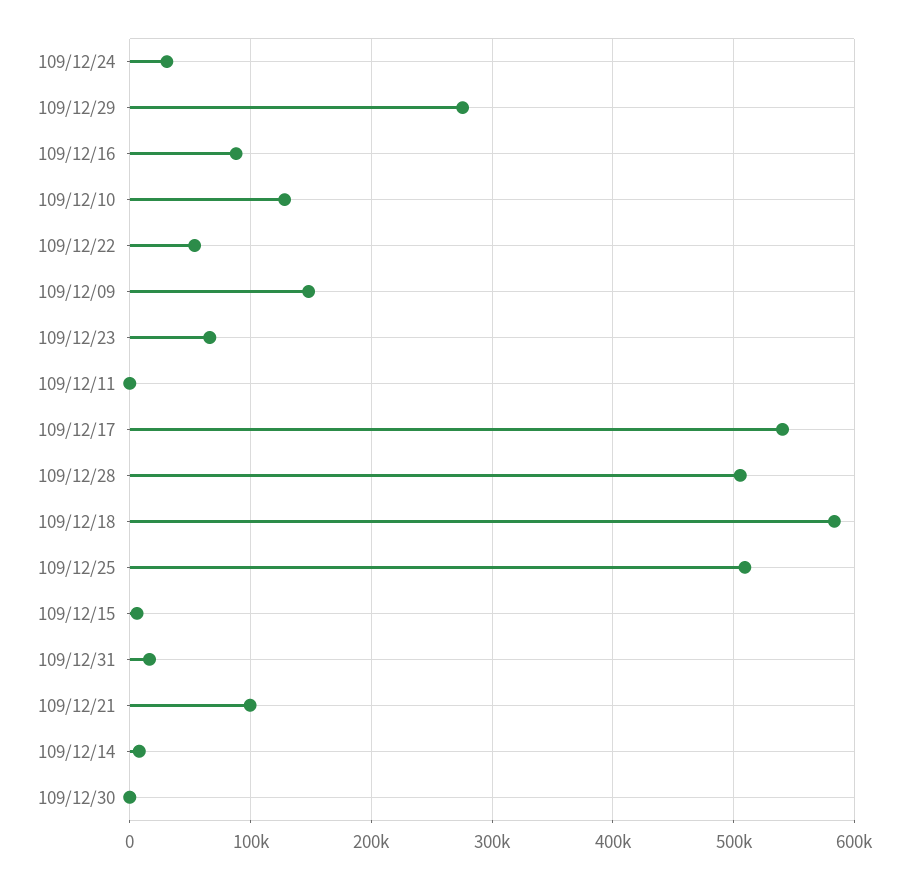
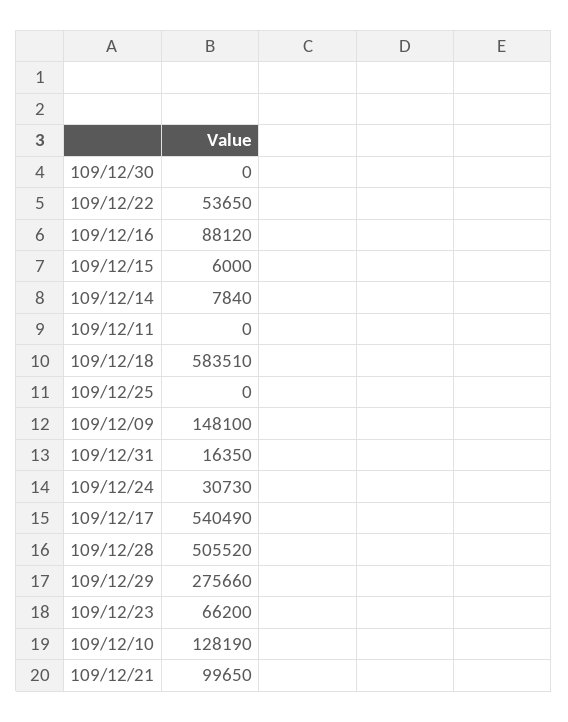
109/12/25: 510000 -> 0

